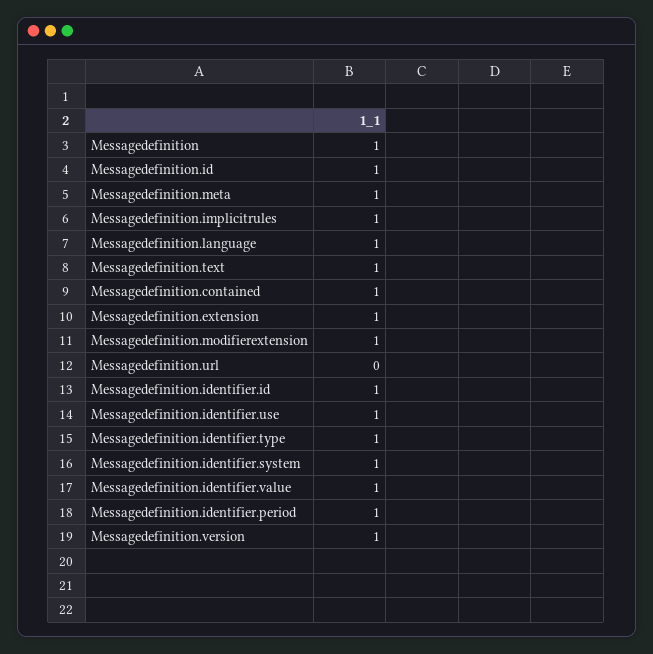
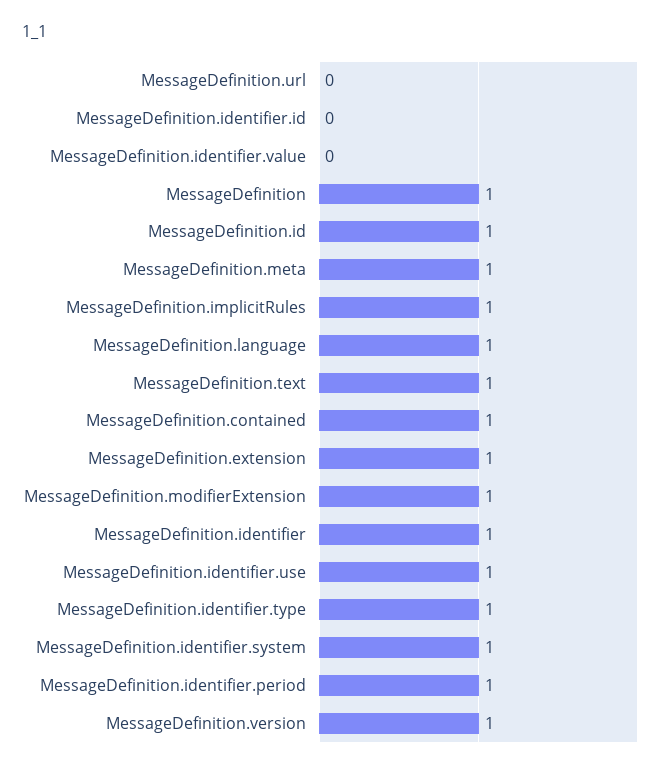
Messagedefinition.identifier.id: 1 -> 0
Messagedefinition.identifier.value: 1 -> 0
MessageDefinition.identifier: none -> 1

